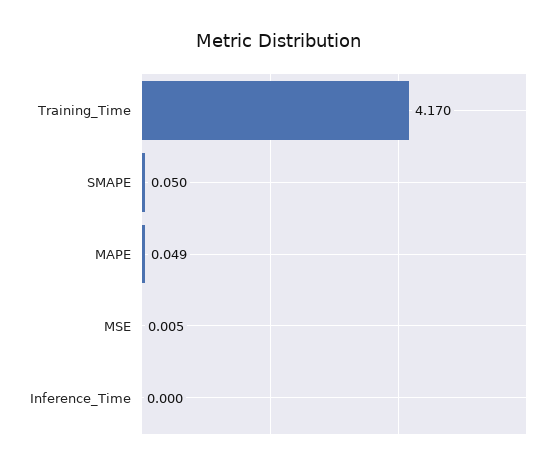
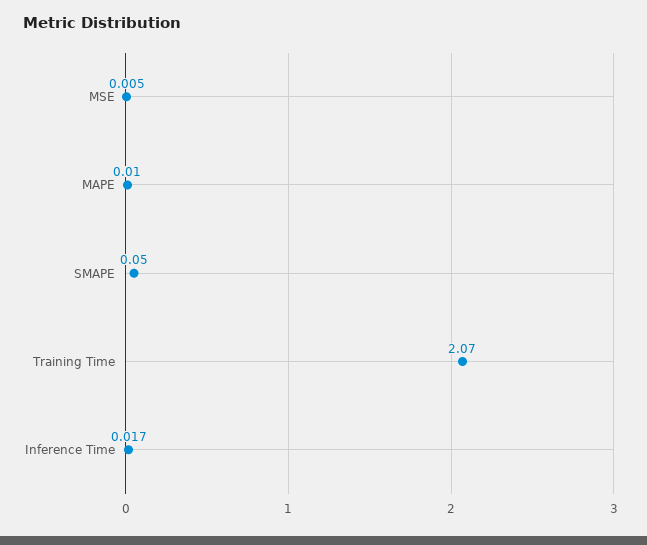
Training_Time: 4.17 -> 2.07
MAPE: 0.049 -> 0.01
Inference_Time: 0 -> 0.017

